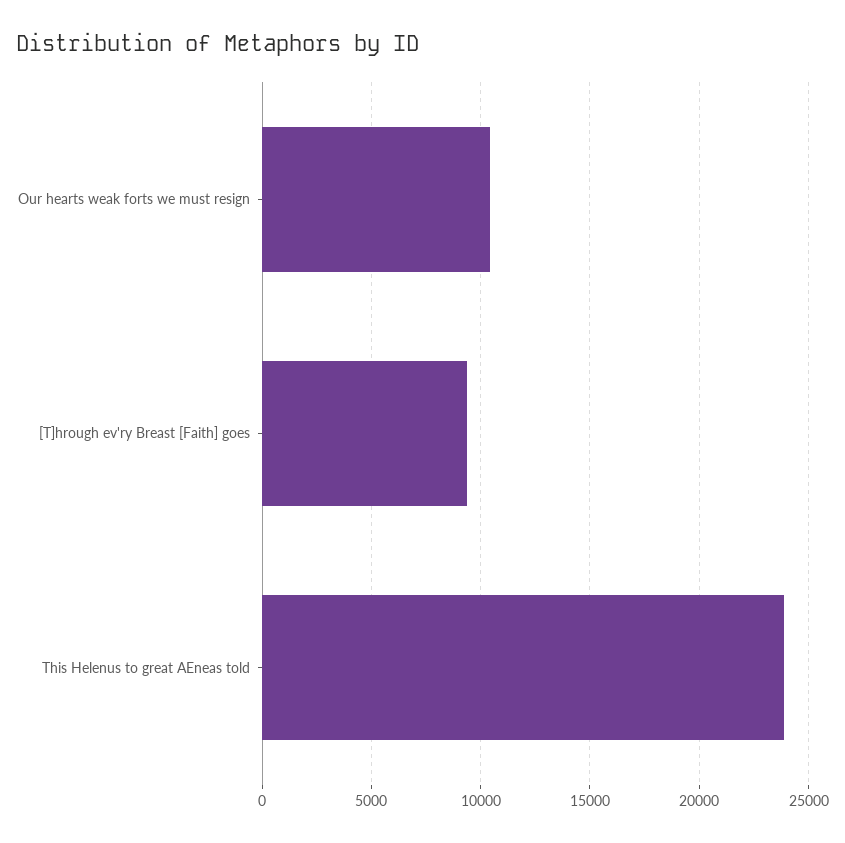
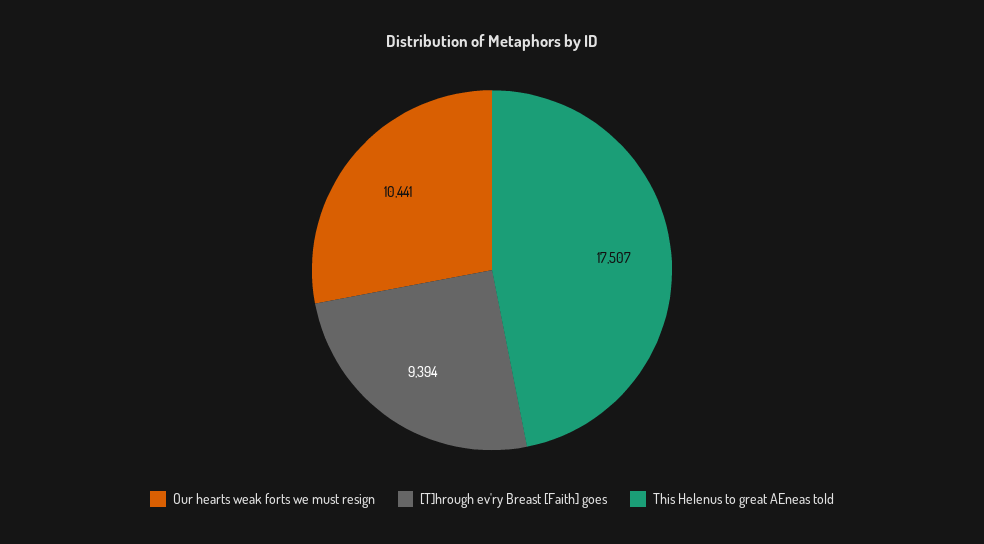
This Helenus to great AEneas told: 24000 -> 17507

